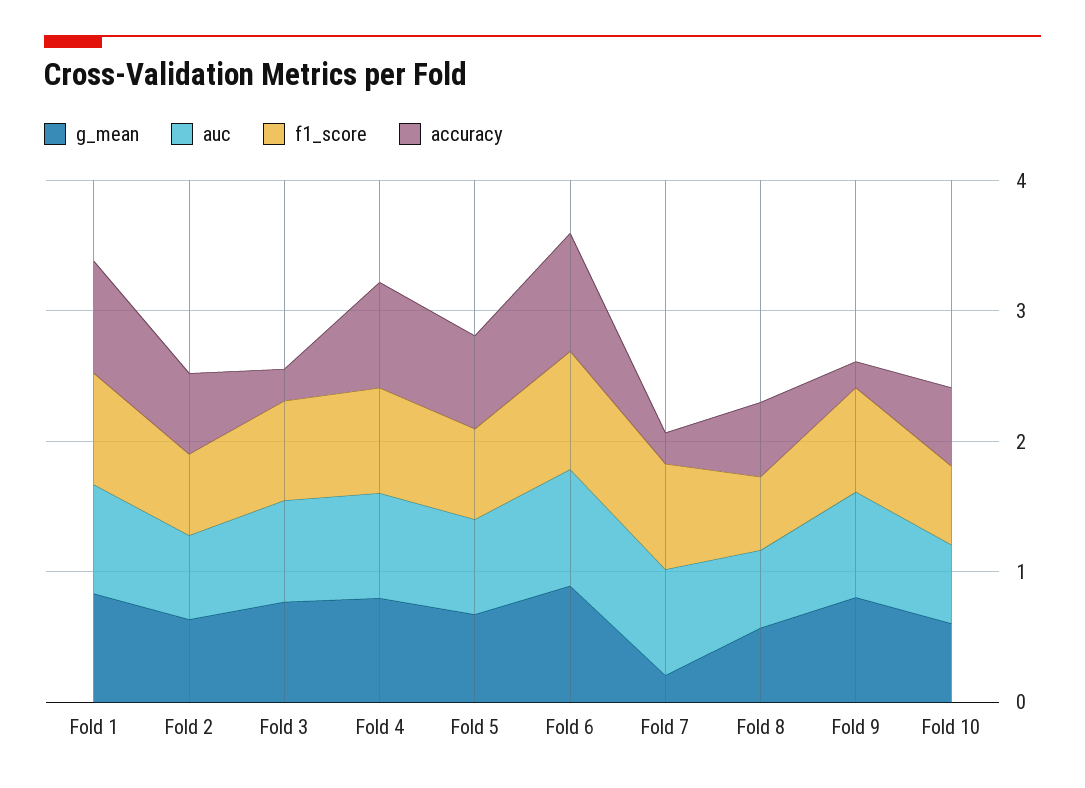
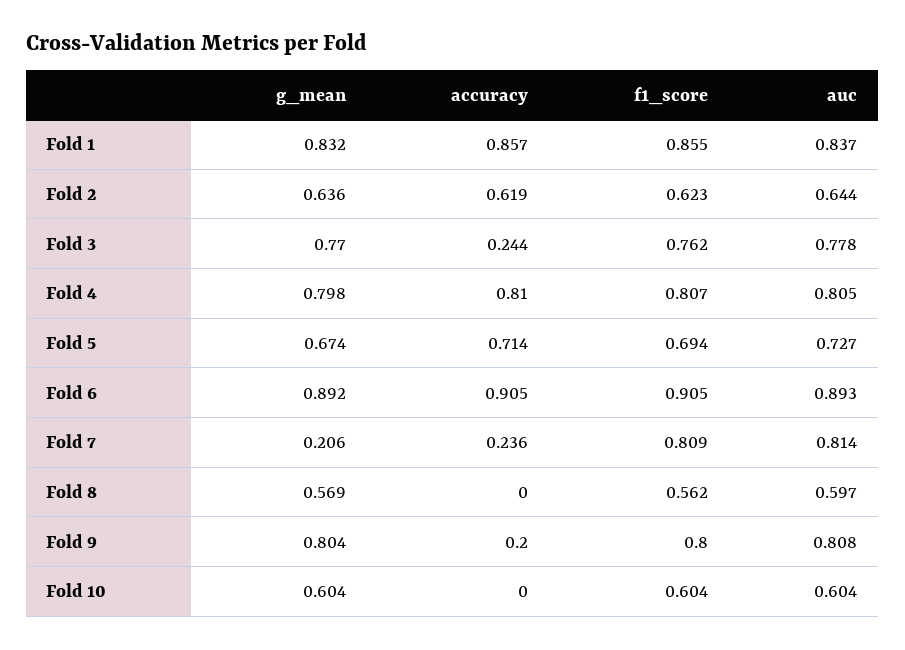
accuracy, Fold 8: 0.6 -> 0
accuracy, Fold 10: 0.6 -> 0

